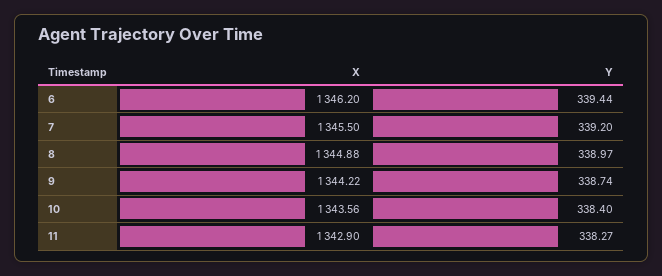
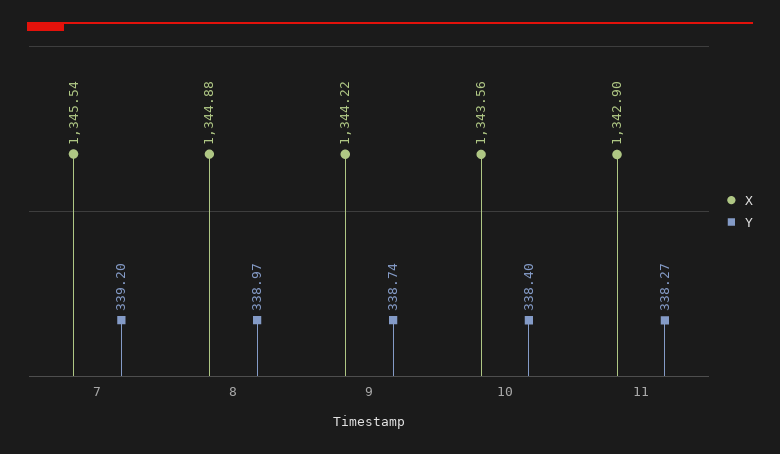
X, 6: 1346.2 -> none
Y, 6: 339.44 -> none
X, 7: 1345.5 -> 1345.54

